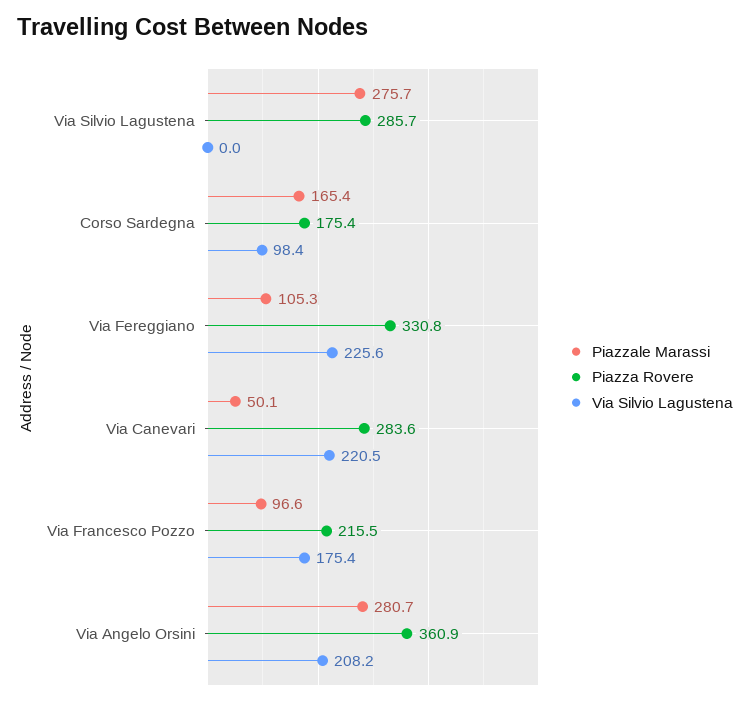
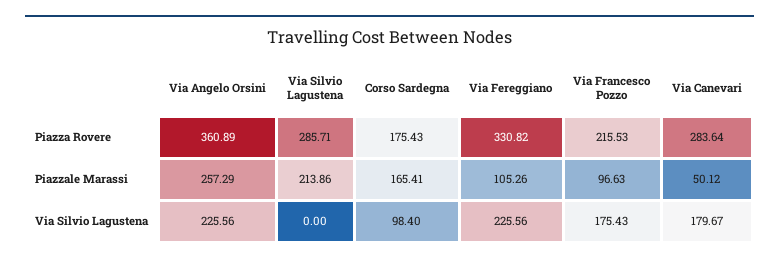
Piazzale Marassi, Via Silvio Lagustena: 275.7 -> 213.86
Via Silvio Lagustena, Via Canevari: 220.5 -> 179.67
Piazzale Marassi, Via Angelo Orsini: 280.7 -> 257.29
Via Silvio Lagustena, Via Angelo Orsini: 208.2 -> 225.56

